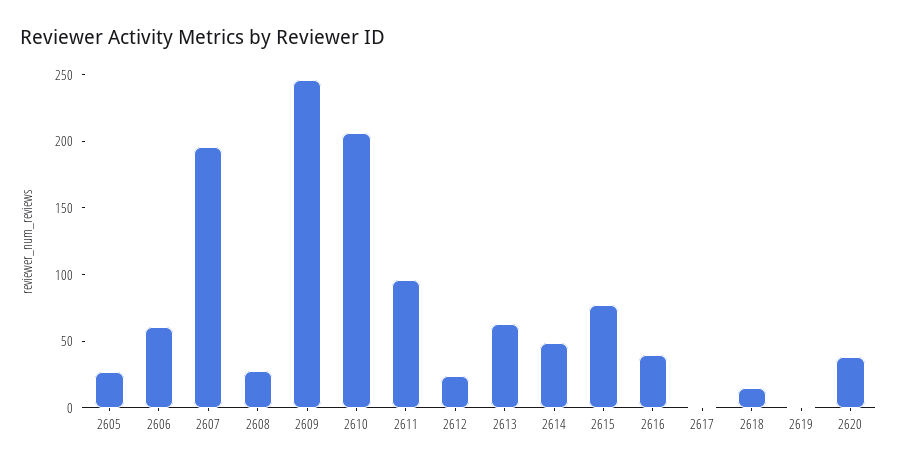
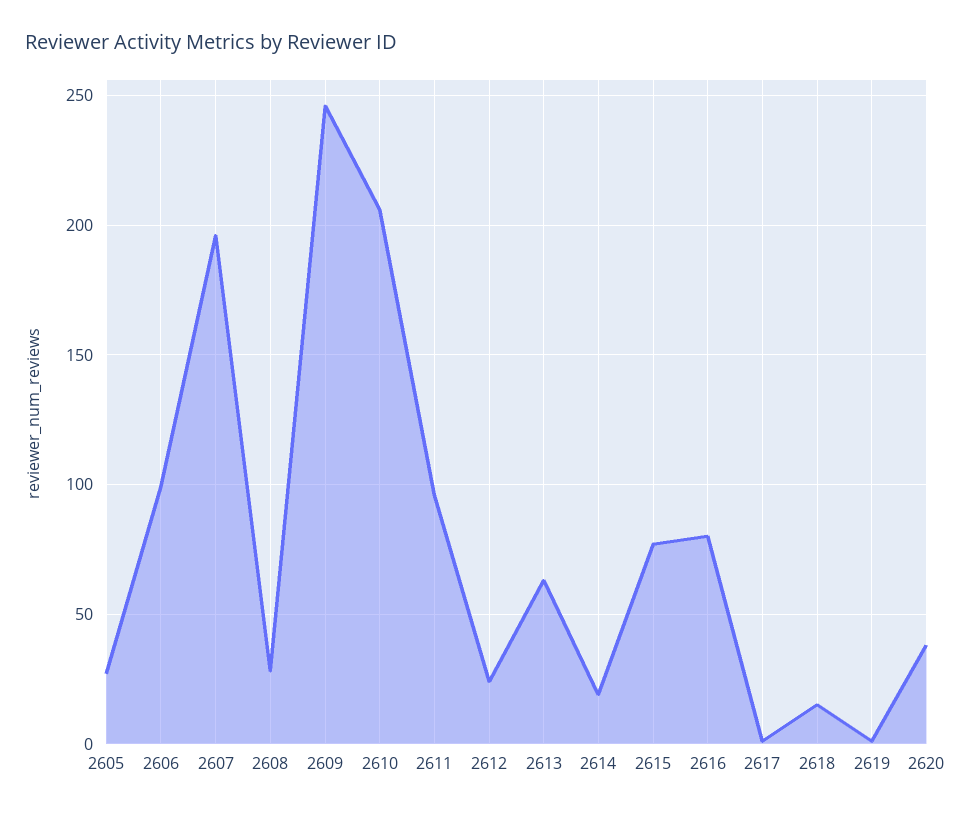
2606: 60 -> 100
2614: 50 -> 20
2616: 40 -> 80

